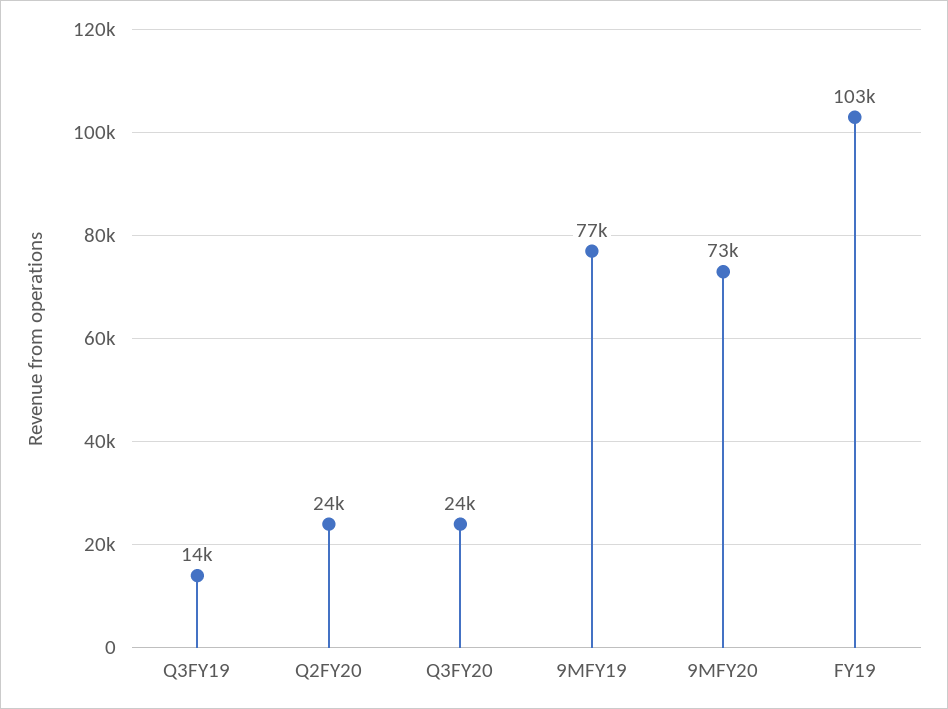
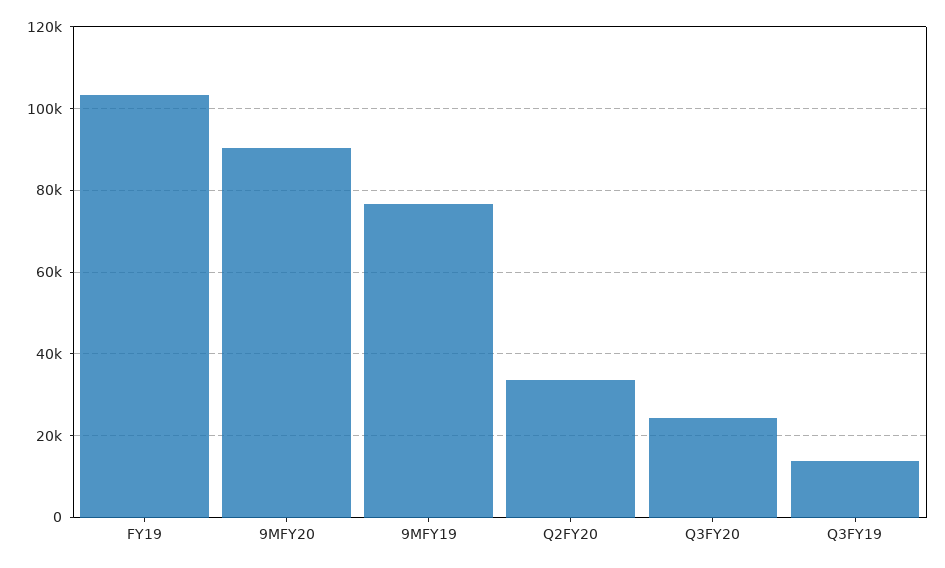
Q2FY20: 24000 -> 34000
9MFY20: 73000 -> 90000

